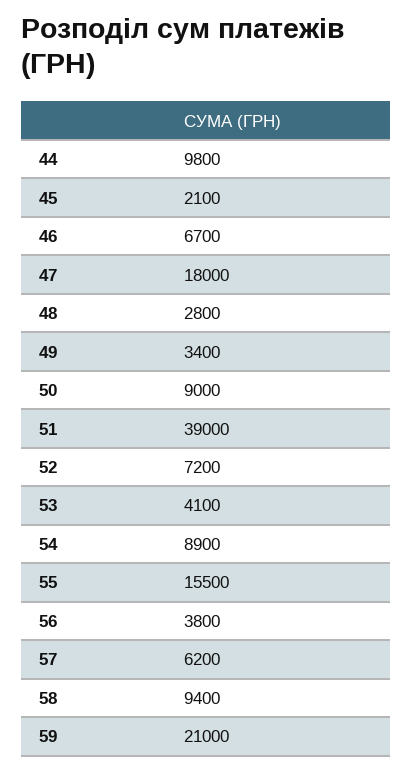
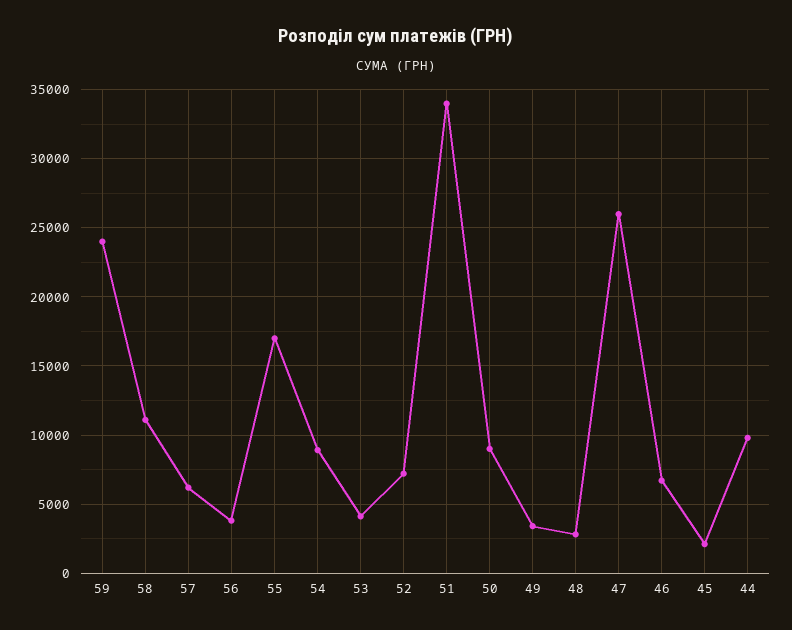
47: 18000 -> 26000
51: 39000 -> 34000
55: 15500 -> 17000
58: 9400 -> 11000
59: 21000 -> 24000

